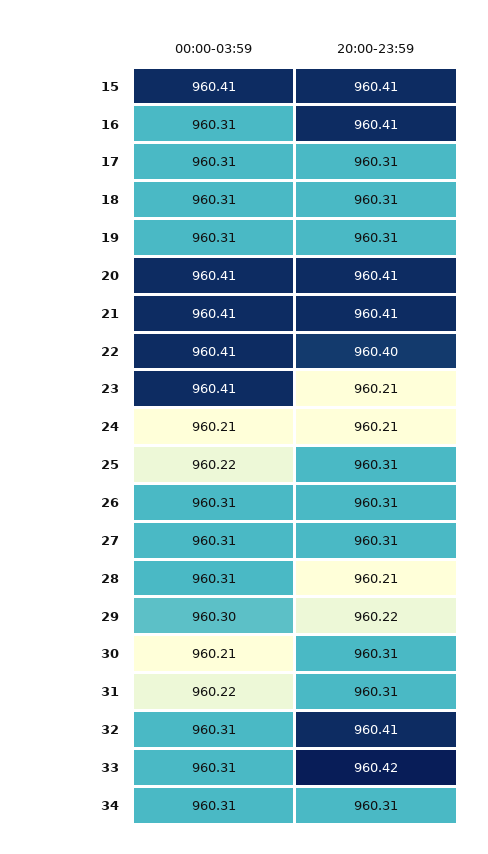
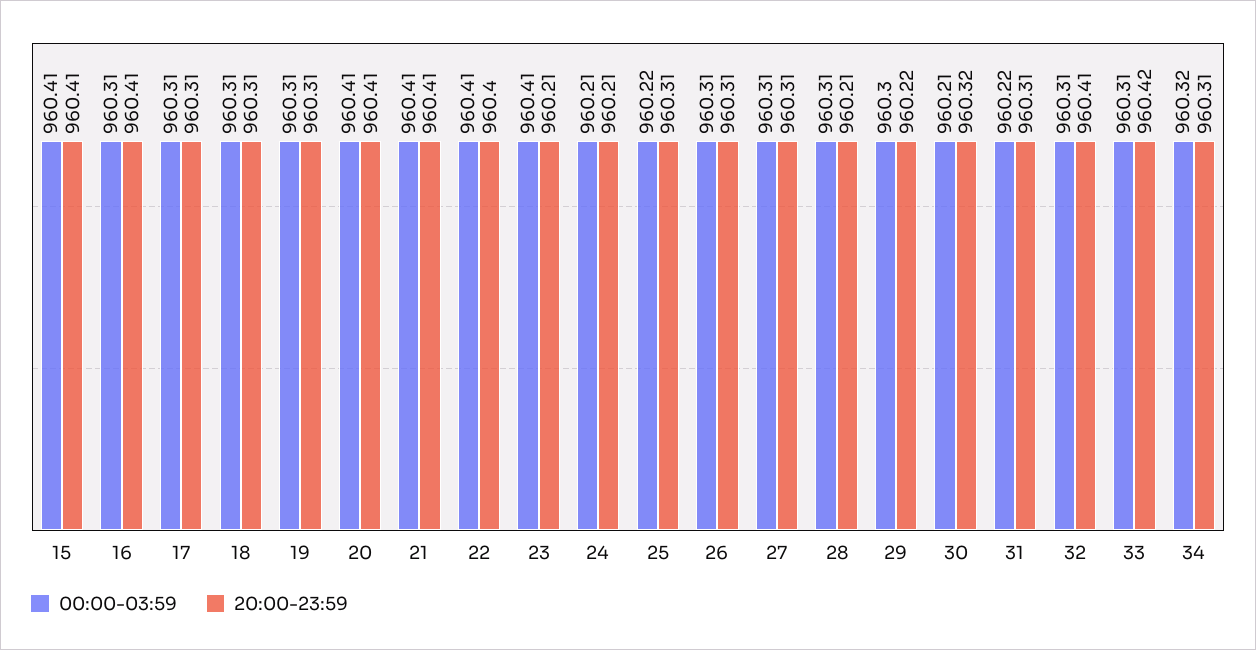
20:00-23:59, 30: 960.31 -> 960.32
00:00-03:59, 34: 960.31 -> 960.32

